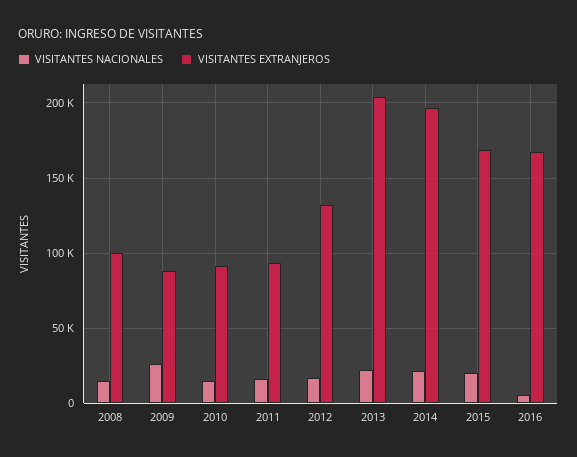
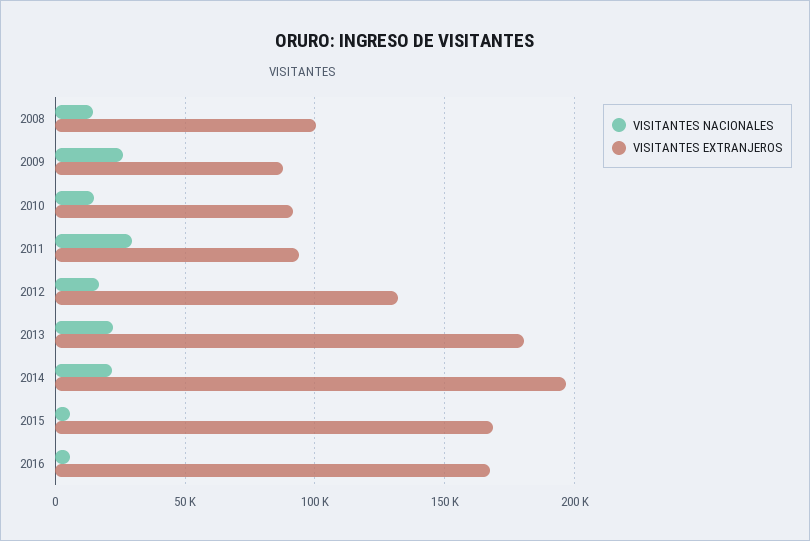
VISITANTES NACIONALES, 2011: 15000 -> 30000
VISITANTES EXTRANJEROS, 2013: 205000 -> 180000
VISITANTES NACIONALES, 2015: 20000 -> 5000

